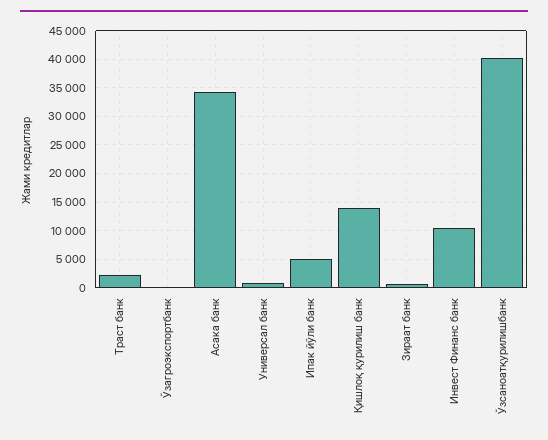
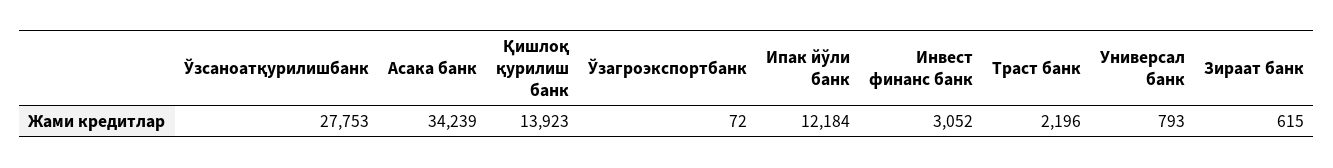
Ипак йўли банк: 5000 -> 12184
Инвест Финанс банк: 10000 -> 3052
Ўзсаноатқурилишбанк: 40000 -> 27753

